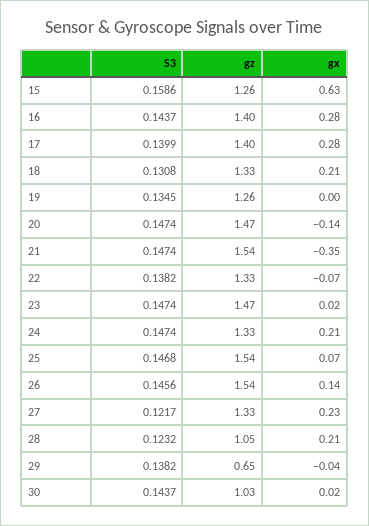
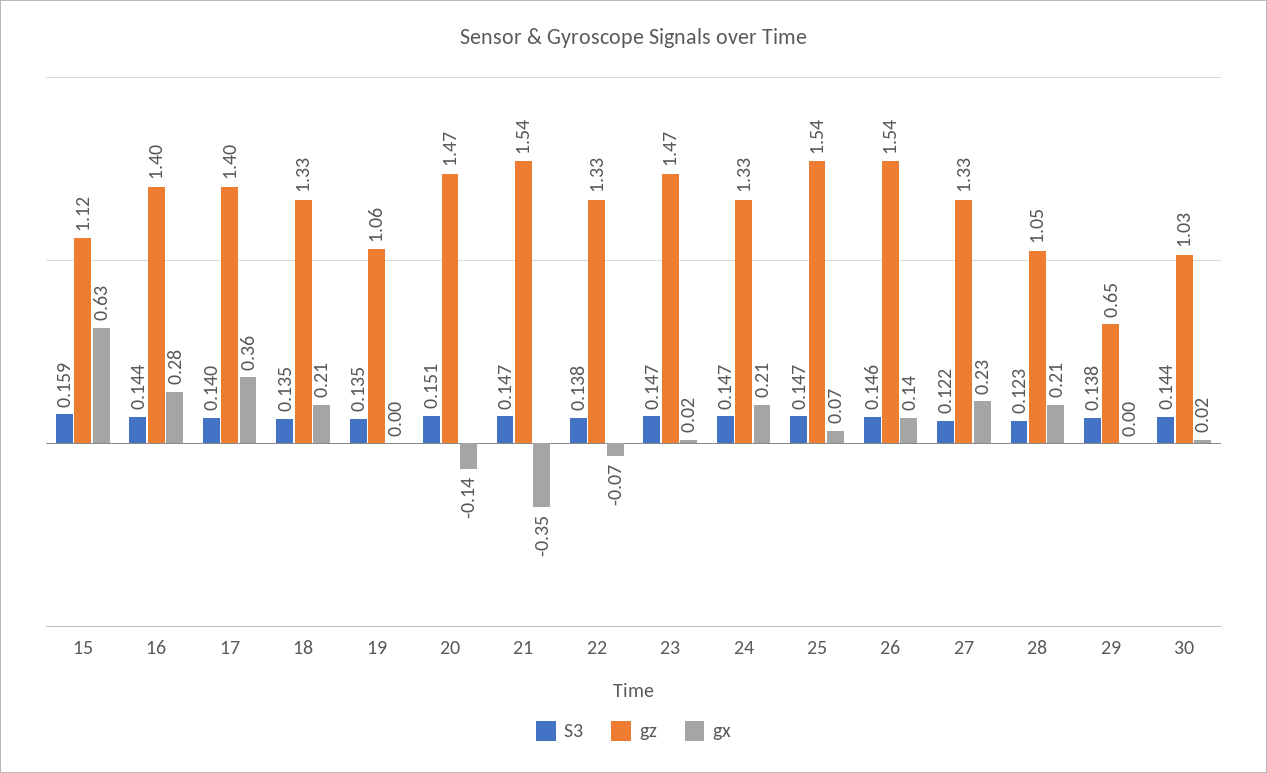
gz, 15: 1.26 -> 1.12
gx, 17: 0.28 -> 0.36
S3, 18: 0.1308 -> 0.135
gz, 19: 1.26 -> 1.06
S3, 20: 0.1474 -> 0.151
gx, 29: -0.04 -> 0

